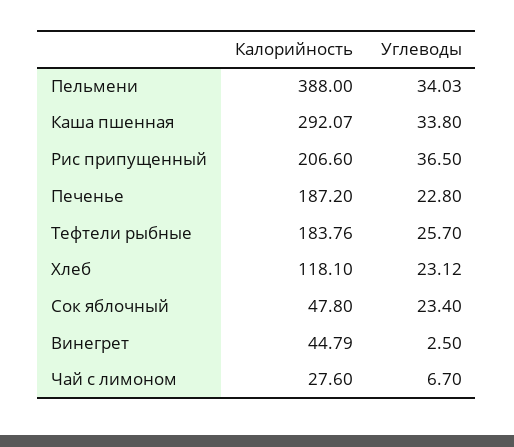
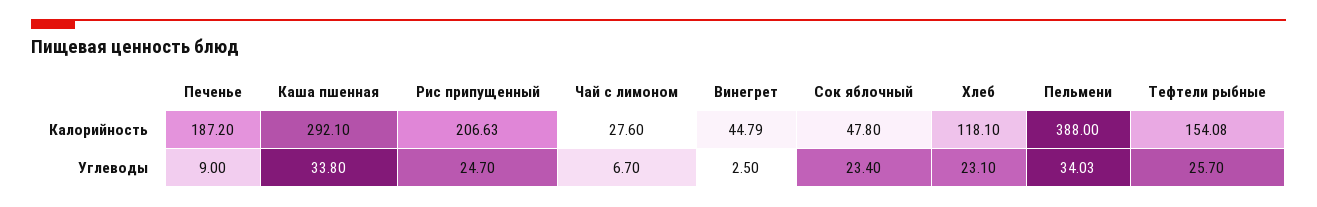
Калорийность, Каша пшенная: 292.07 -> 292.1
Калорийность, Рис припущенный: 206.6 -> 206.63
Углеводы, Рис припущенный: 36.5 -> 24.7
Углеводы, Печенье: 22.8 -> 9
Калорийность, Тефтели рыбные: 183.76 -> 154.08
Углеводы, Хлеб: 23.12 -> 23.1

